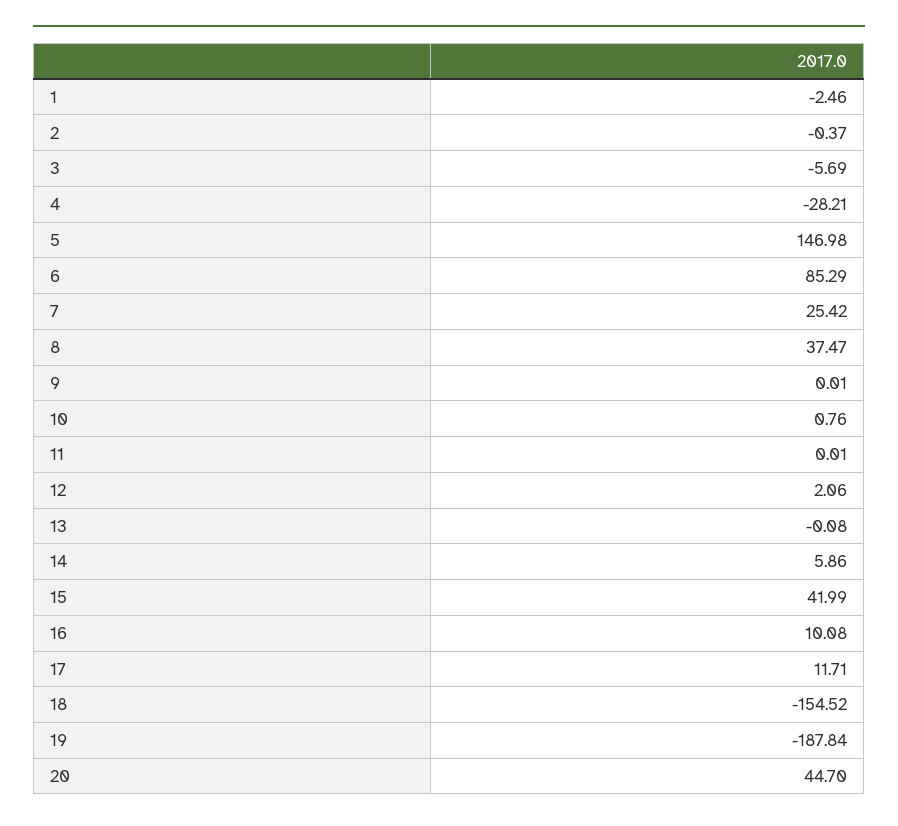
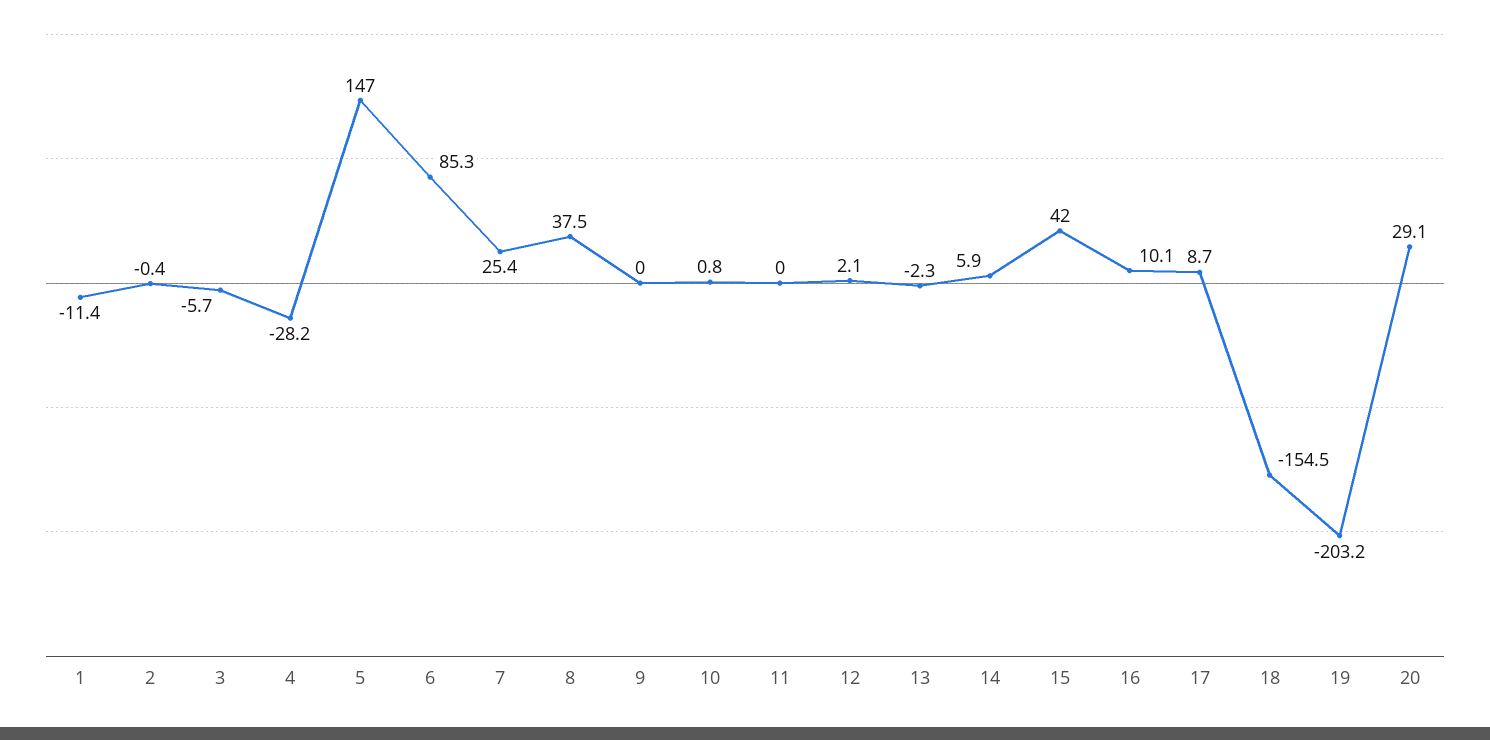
1: -2.46 -> -11.4
13: -0.08 -> -2.3
17: 11.71 -> 8.7
19: -187.84 -> -203.2
20: 44.7 -> 29.1

